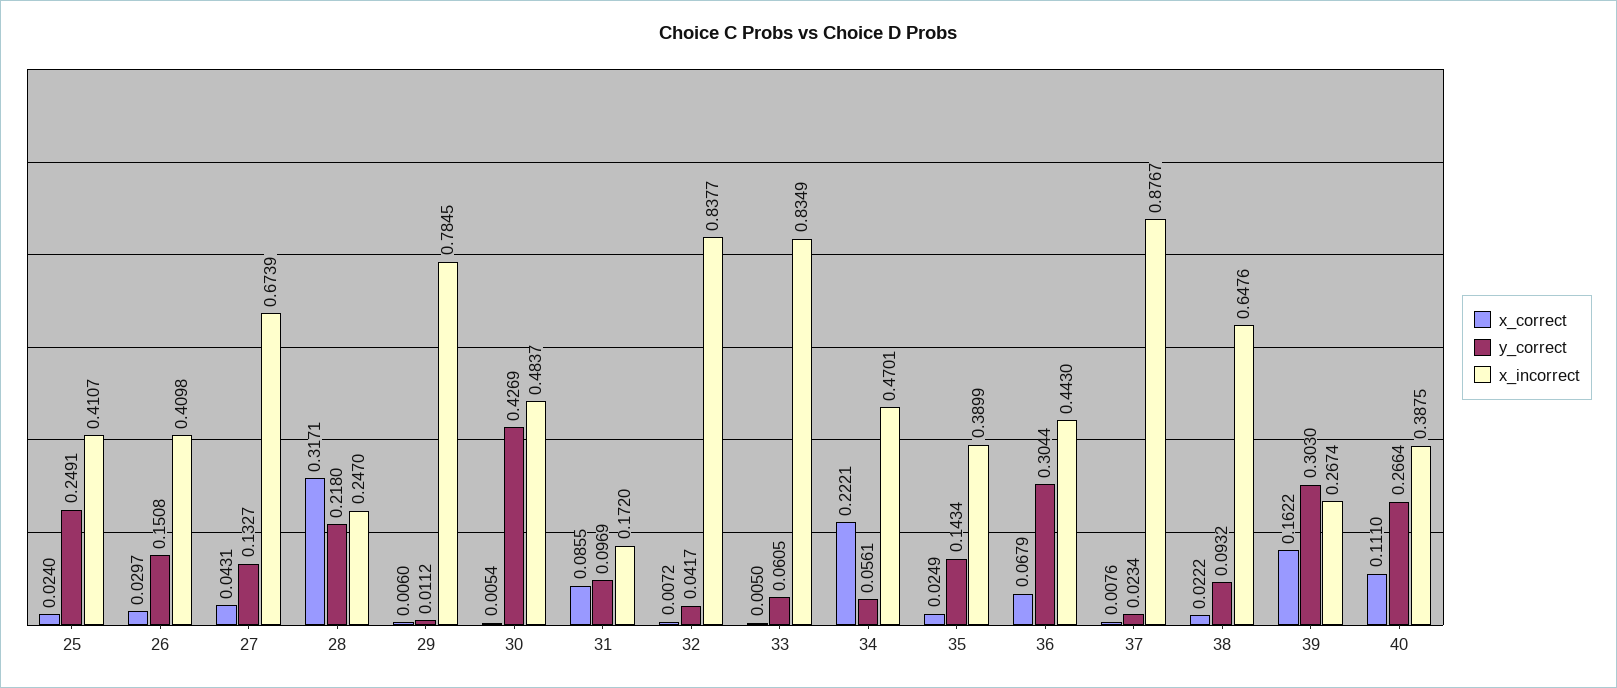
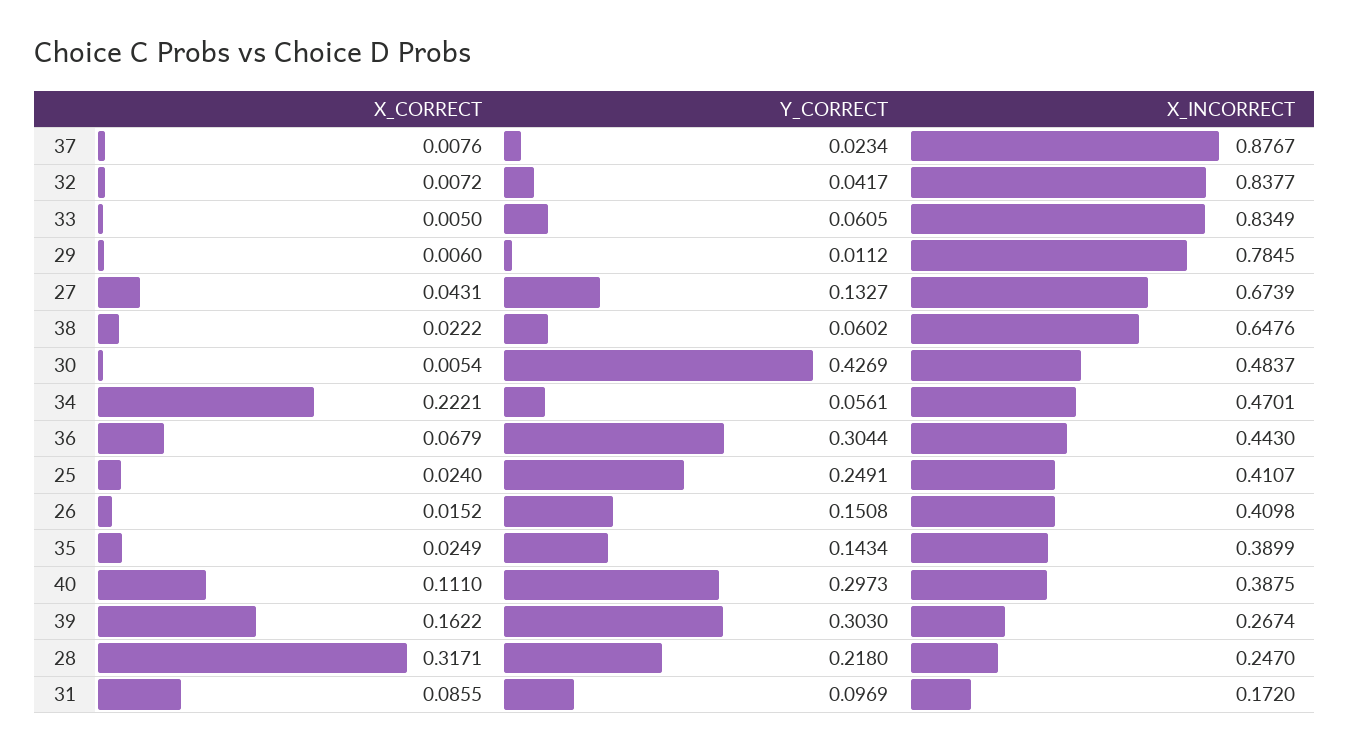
x_correct, 26: 0.0297 -> 0.0152
y_correct, 38: 0.0932 -> 0.0602
y_correct, 40: 0.2664 -> 0.2973

